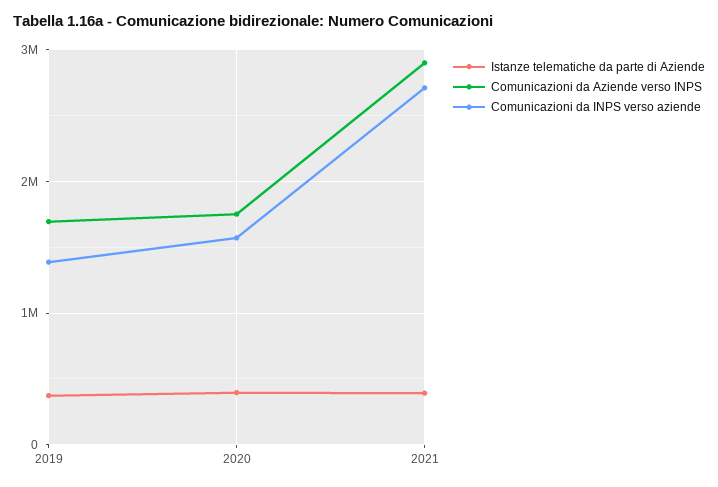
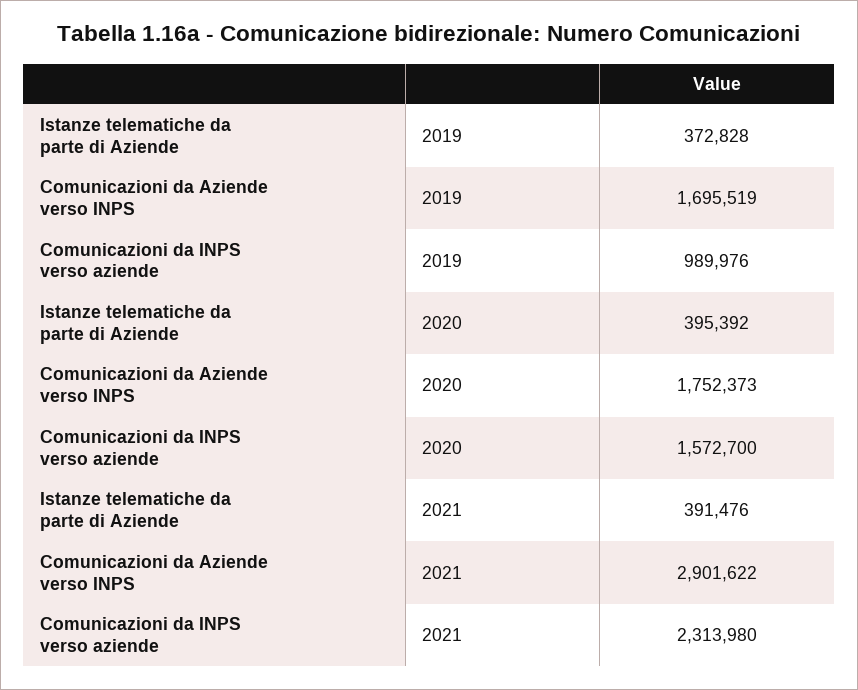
Comunicazioni da INPS verso aziende, 2019: 1400000 -> 989976
Comunicazioni da INPS verso aziende, 2021: 2700000 -> 2313980

